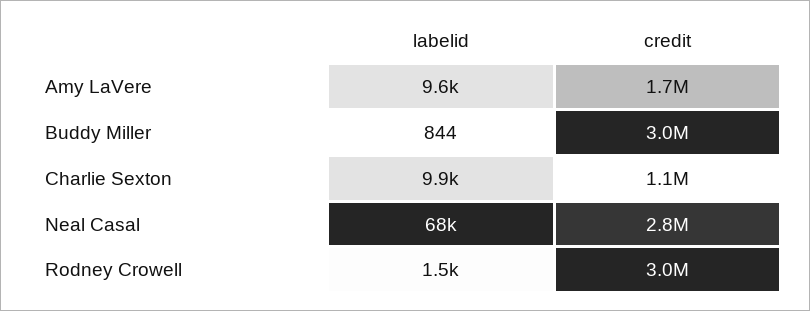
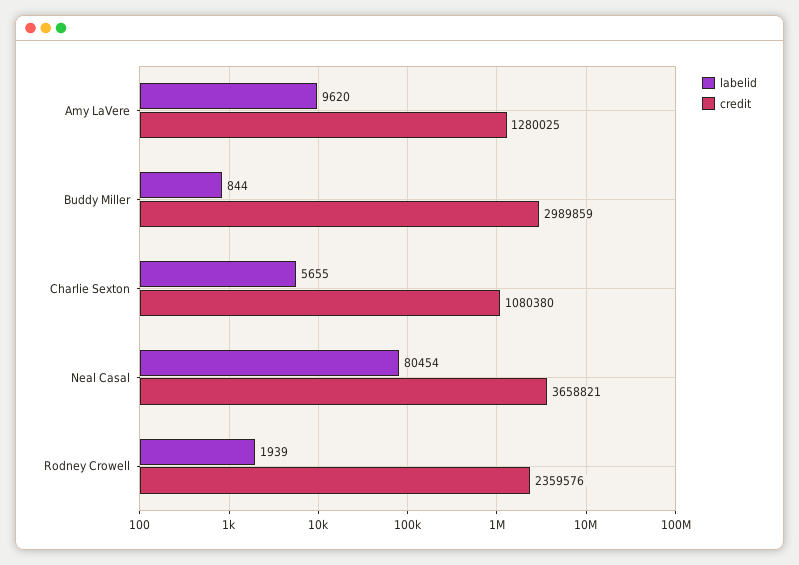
credit, Amy LaVere: 1700000 -> 1280025
labelid, Charlie Sexton: 9900 -> 5655
labelid, Neal Casal: 68000 -> 80454
credit, Neal Casal: 2800000 -> 3658821
labelid, Rodney Crowell: 1500 -> 1939
credit, Rodney Crowell: 3000000 -> 2359576

